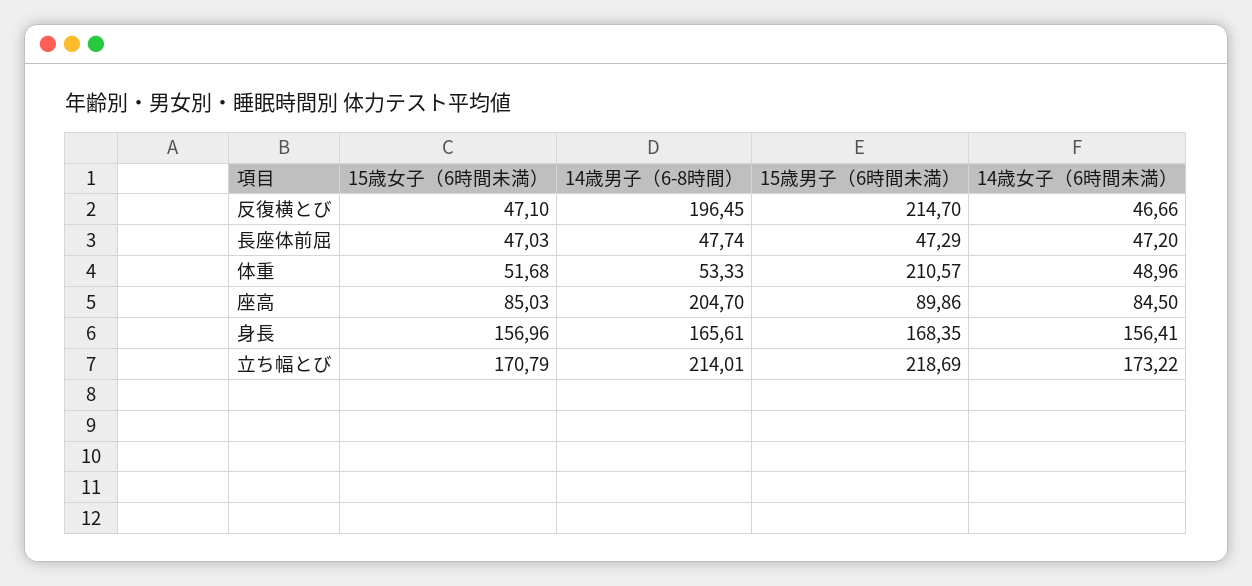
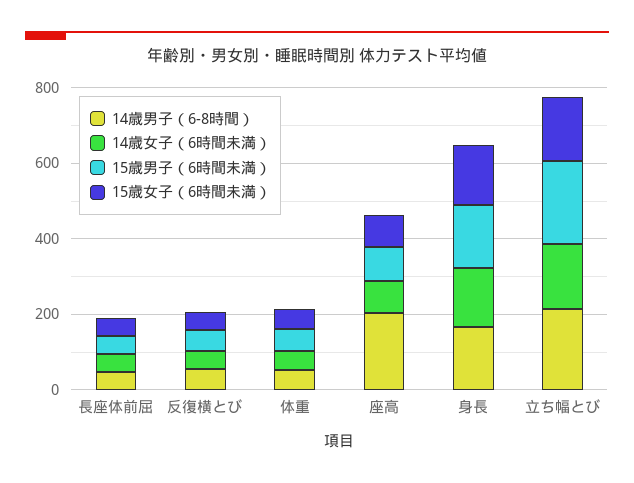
14歳男子（6-8時間）, 反復横とび: 196.45 -> 50
15歳男子（6時間未満）, 反復横とび: 214.7 -> 50
15歳男子（6時間未満）, 体重: 210.57 -> 50

